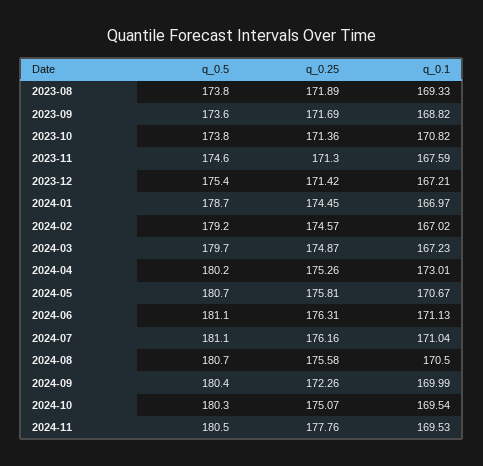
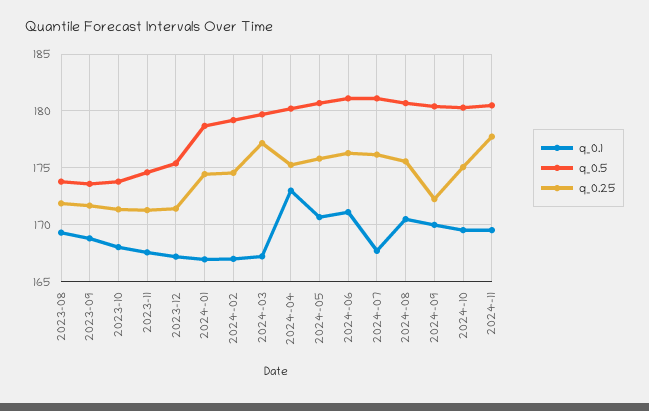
q_0.1, 2023-10: 170.82 -> 168
q_0.25, 2024-03: 174.87 -> 177
q_0.1, 2024-07: 171.04 -> 168

